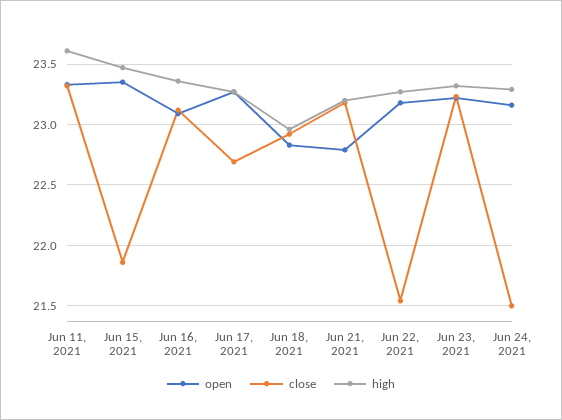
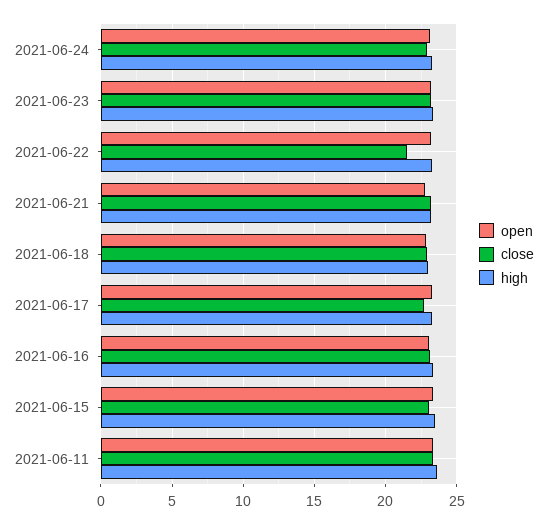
close, Jun 15, 2021: 21.85 -> 23
close, Jun 24, 2021: 21.5 -> 23

